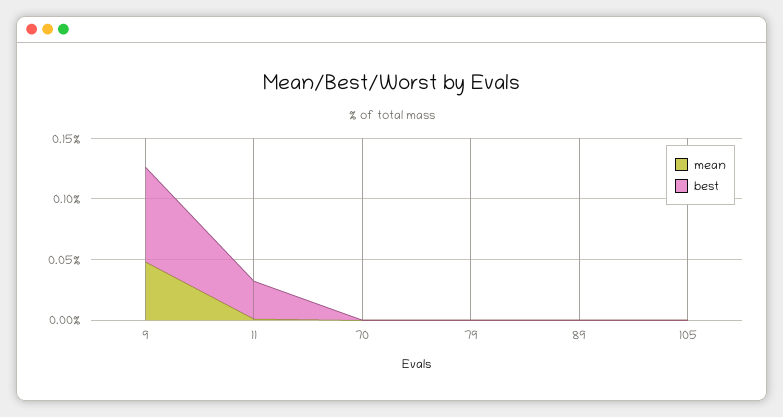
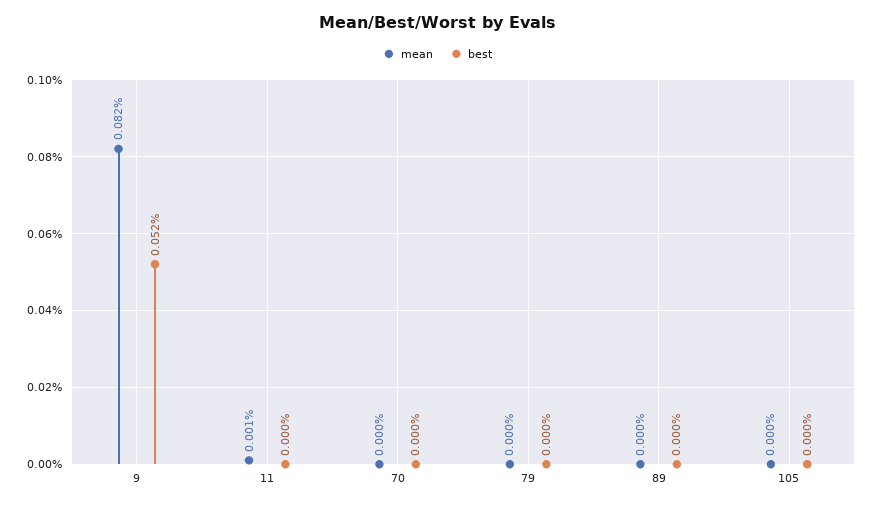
mean, 9: 0.05 -> 0.082
best, 9: 0.08 -> 0.052
best, 11: 0.03 -> 0

